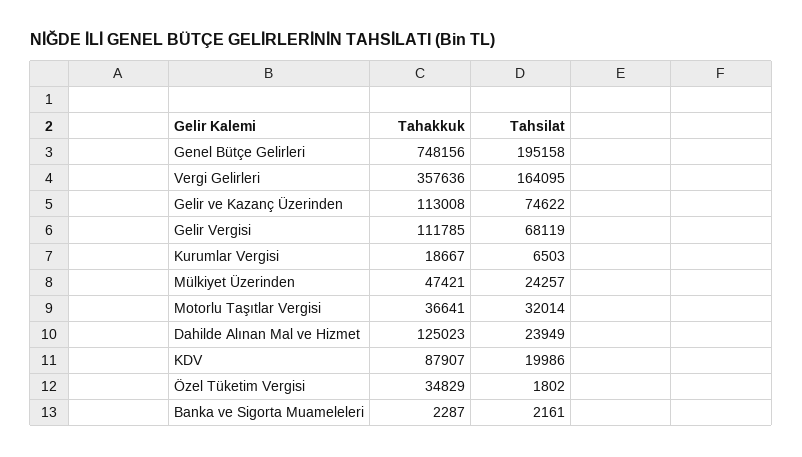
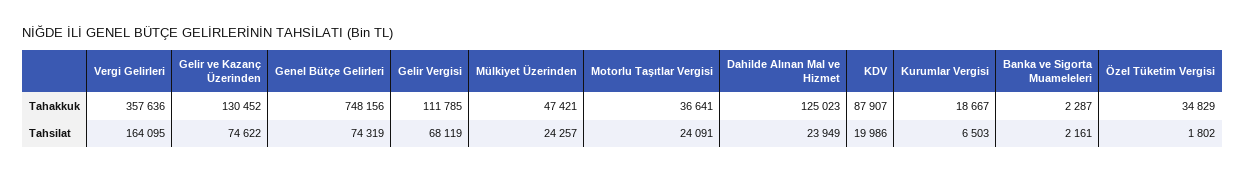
Tahsilat, Genel Bütçe Gelirleri: 195158 -> 74319
Tahakkuk, Gelir ve Kazanç Üzerinden: 113008 -> 130452
Tahsilat, Motorlu Taşıtlar Vergisi: 32014 -> 24091

